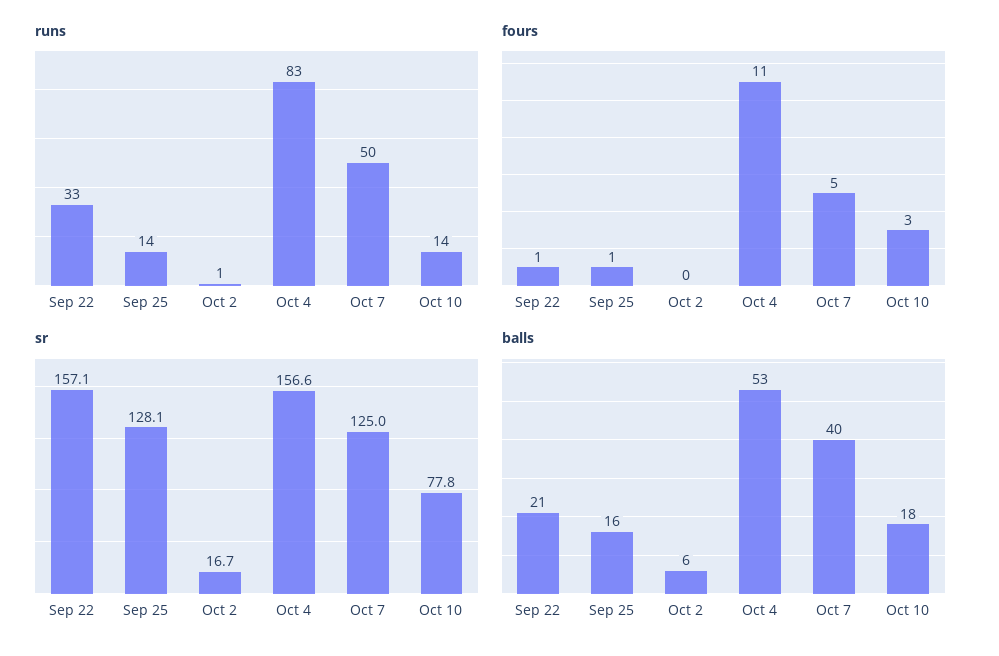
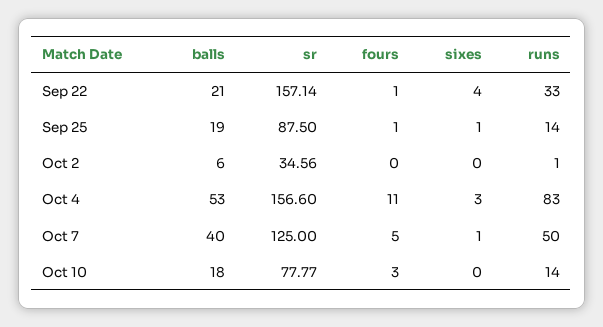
sr, Sep 25: 128.1 -> 87.5
sr, Oct 2: 16.7 -> 34.56
balls, Sep 25: 16 -> 19
sixes, Sep 22: none -> 4
sixes, Sep 25: none -> 1
sixes, Oct 2: none -> 0
sixes, Oct 4: none -> 3
sixes, Oct 7: none -> 1
sixes, Oct 10: none -> 0

